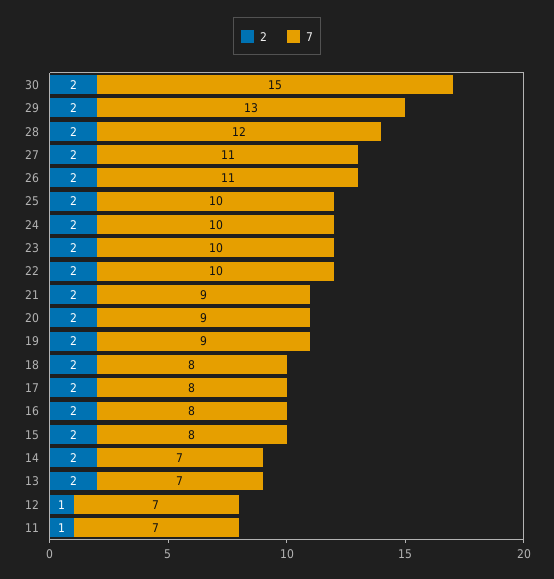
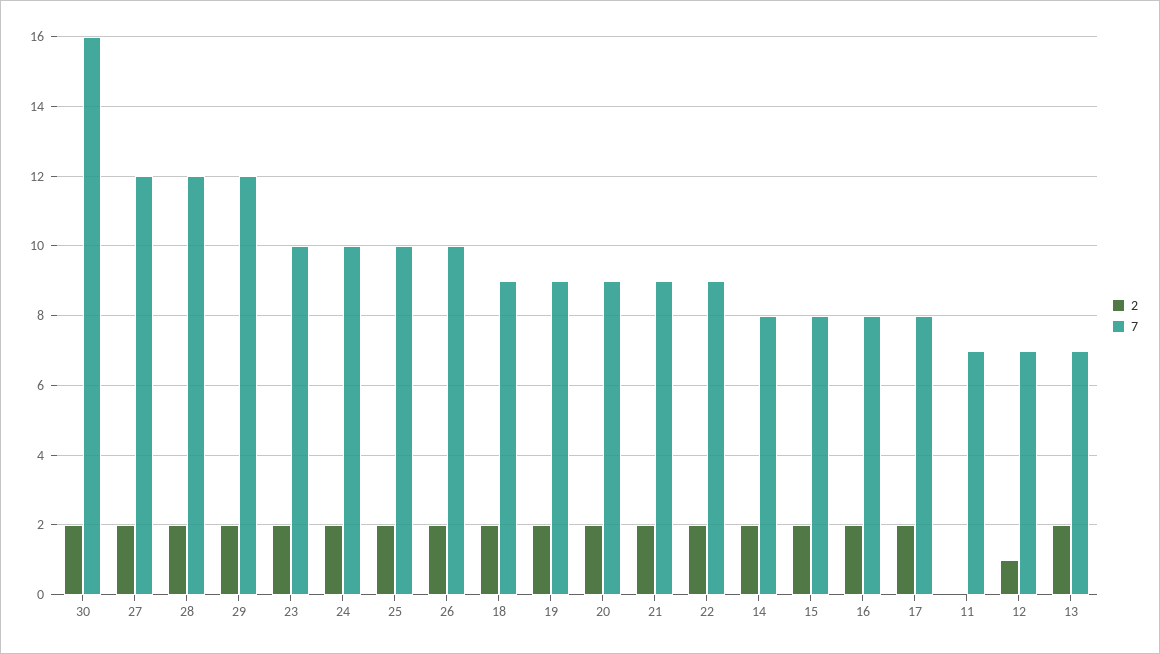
7, 30: 15 -> 16
7, 29: 13 -> 12
7, 27: 11 -> 12
7, 26: 11 -> 10
7, 22: 10 -> 9
7, 18: 8 -> 9
7, 14: 7 -> 8
2, 11: 1 -> 0

